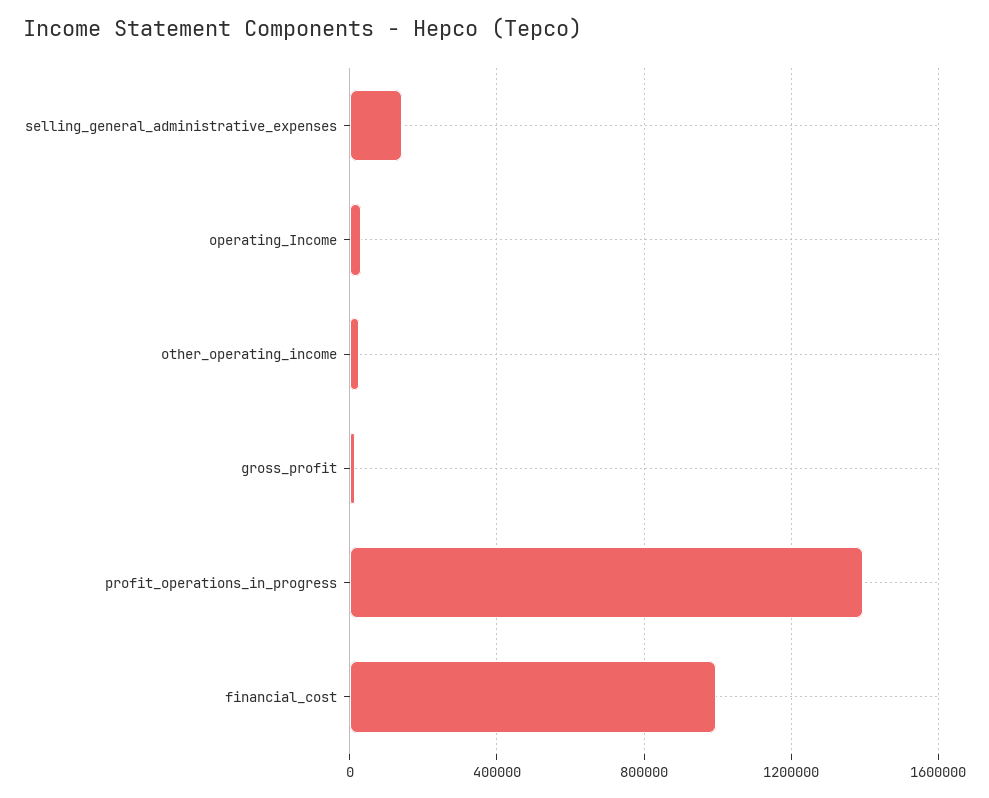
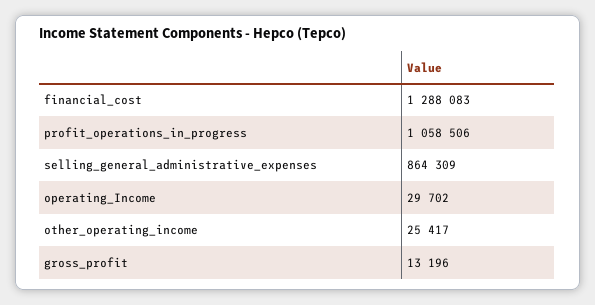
selling_general_administrative_expenses: 150000 -> 864309
profit_operations_in_progress: 1400000 -> 1058506
financial_cost: 1000000 -> 1288083

